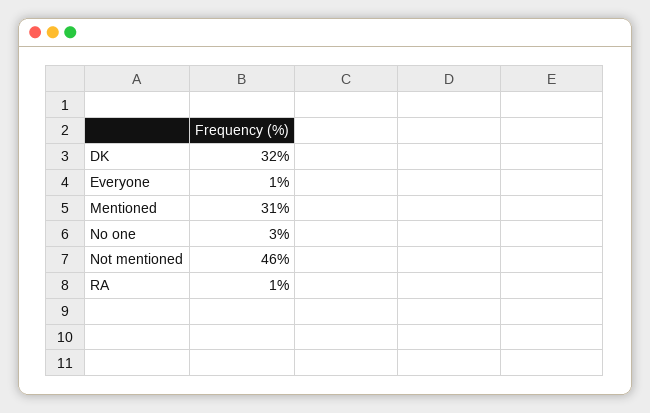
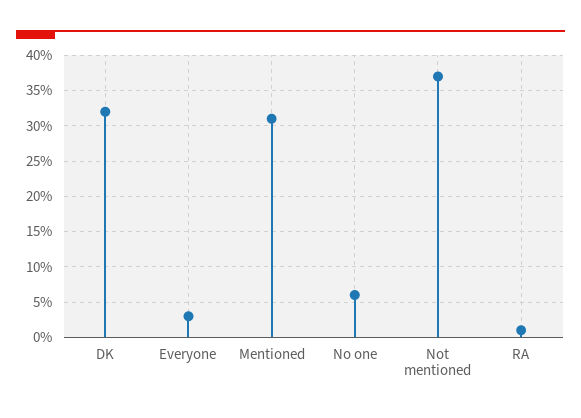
Everyone: 1 -> 3
No one: 3 -> 6
Not mentioned: 46 -> 37

